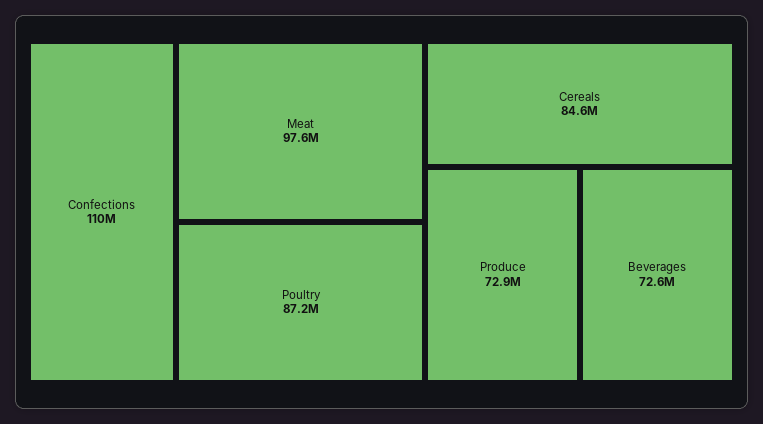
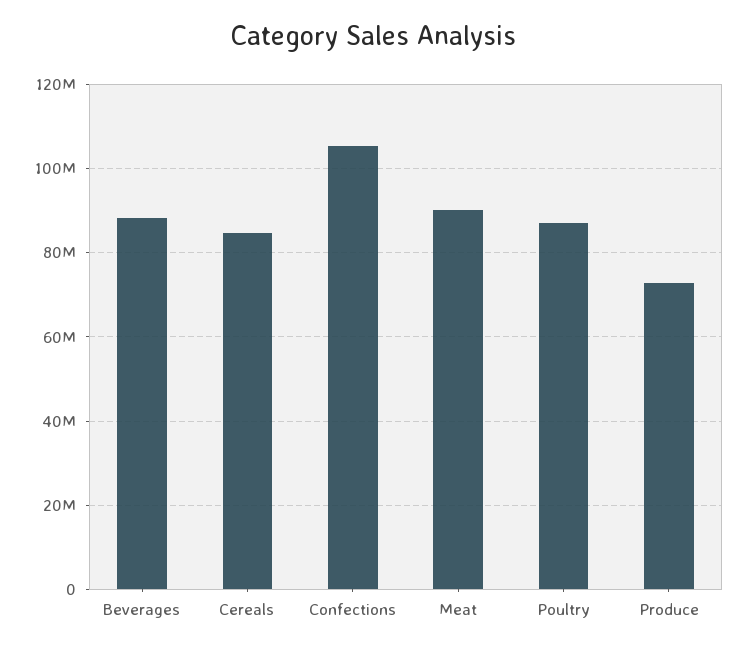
Confections: 110000000 -> 106000000
Meat: 97600000 -> 90000000
Beverages: 72600000 -> 88000000

